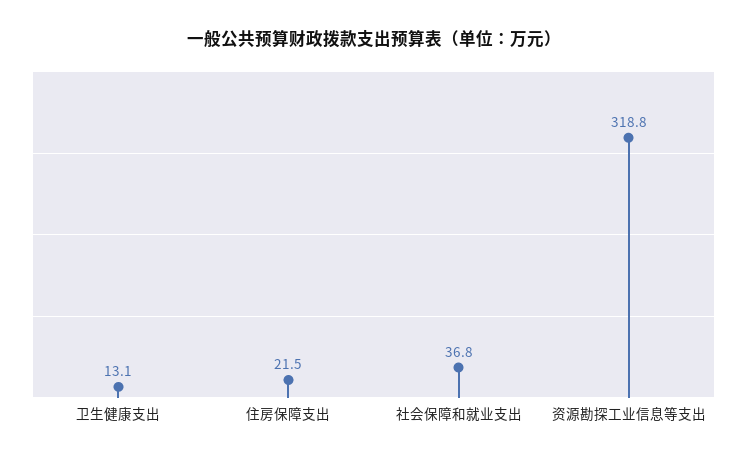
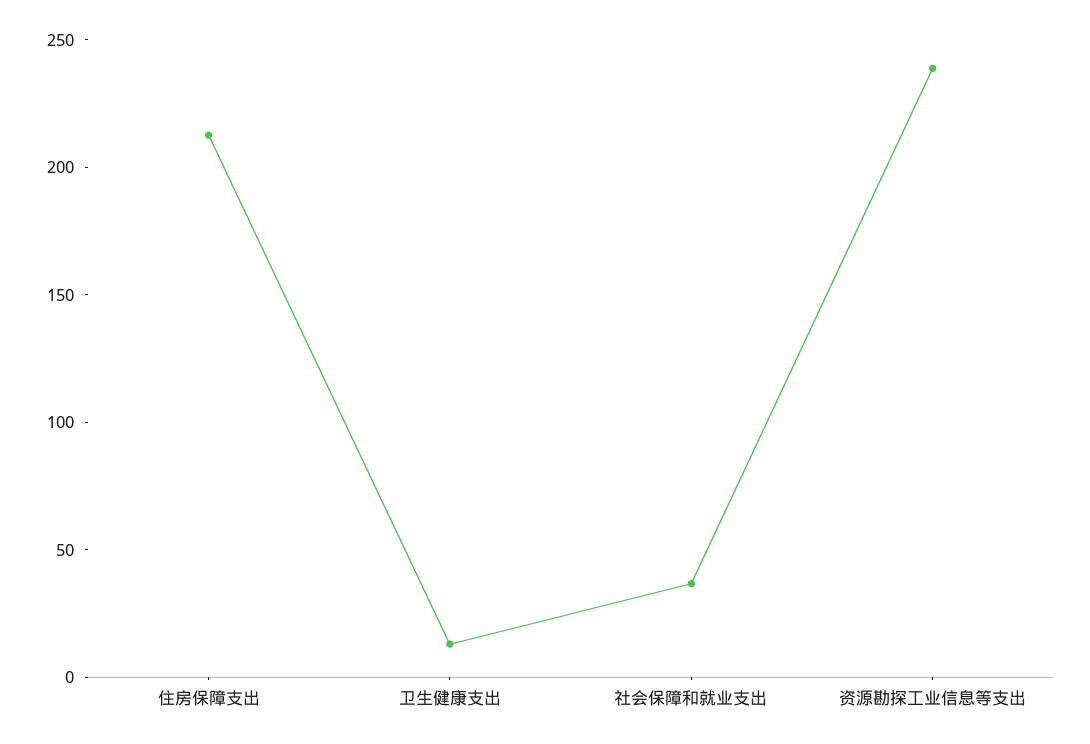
住房保障支出: 21.5 -> 210
资源勘探工业信息等支出: 318.8 -> 240

